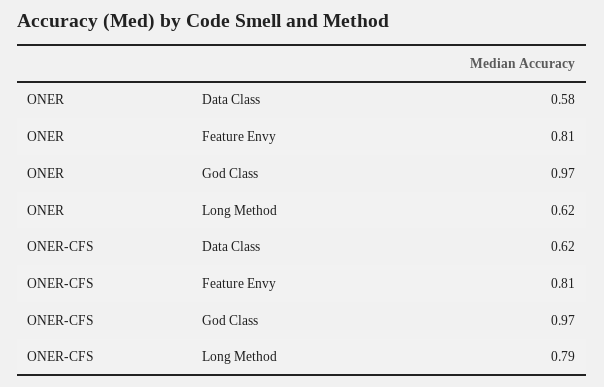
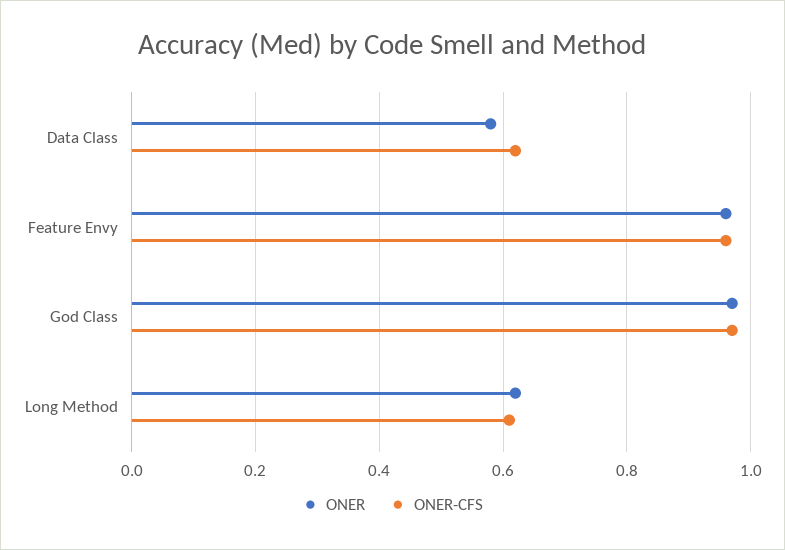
ONER, Feature Envy: 0.81 -> 0.95
ONER-CFS, Feature Envy: 0.81 -> 0.95
ONER-CFS, Long Method: 0.79 -> 0.6

